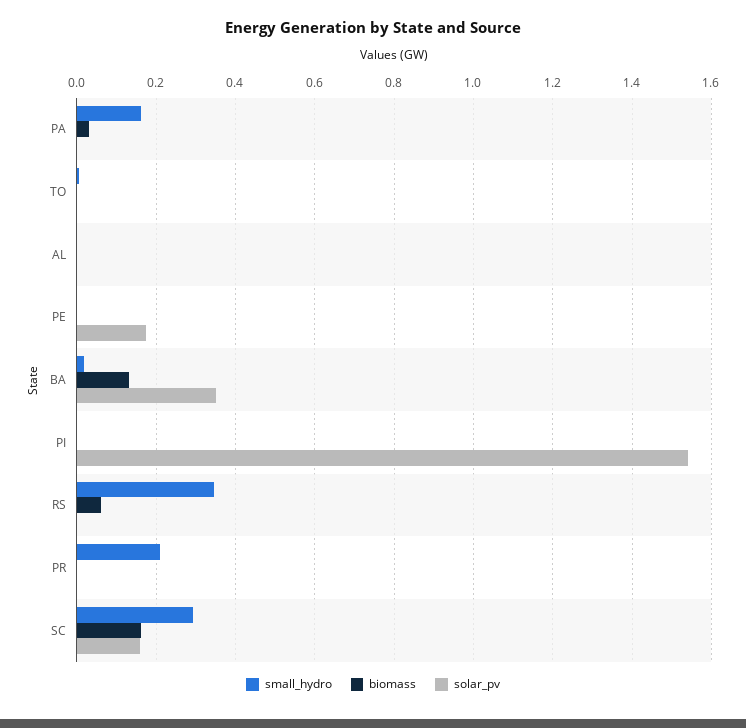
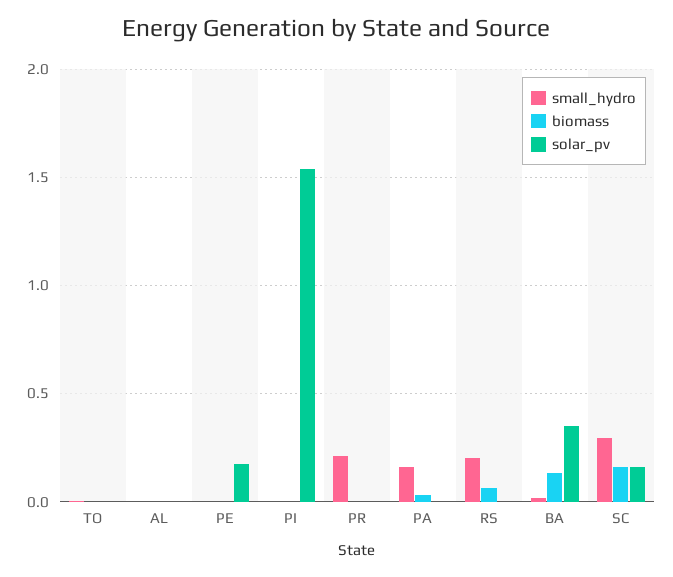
small_hydro, RS: 0.34 -> 0.2

